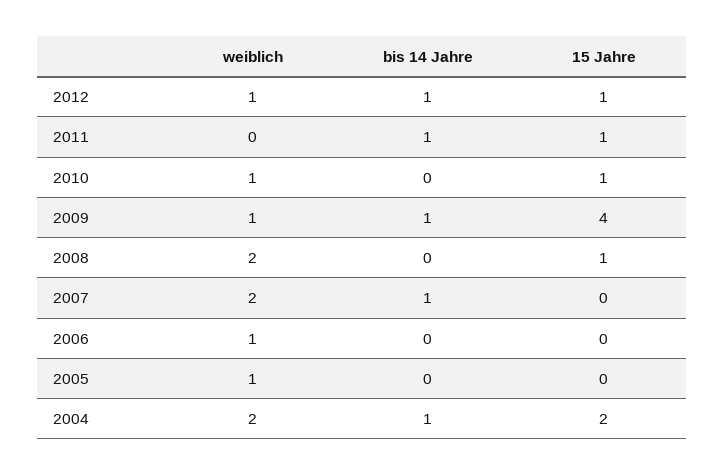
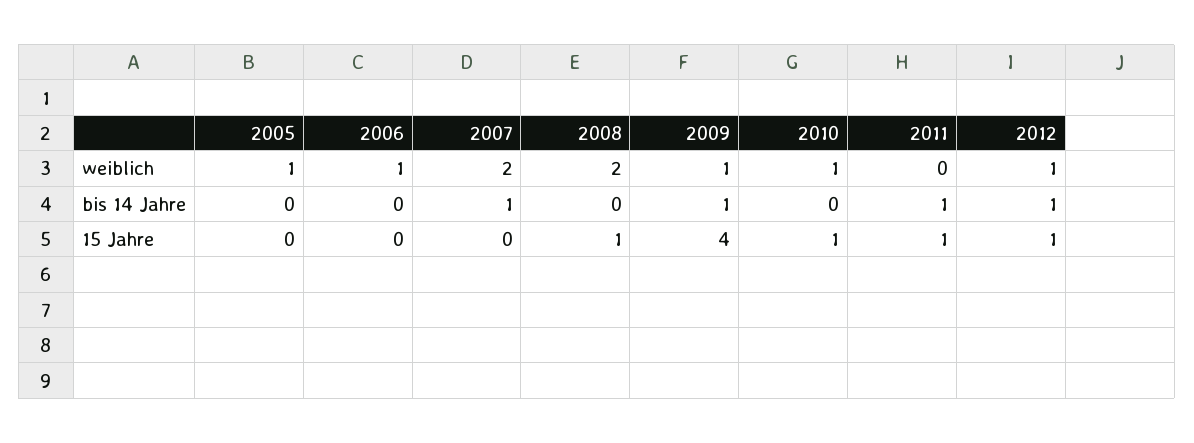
weiblich, 2004: 2 -> none
bis 14 Jahre, 2004: 1 -> none
15 Jahre, 2004: 2 -> none

